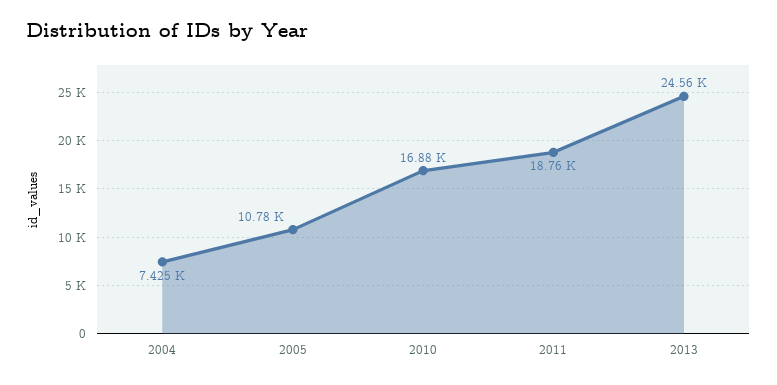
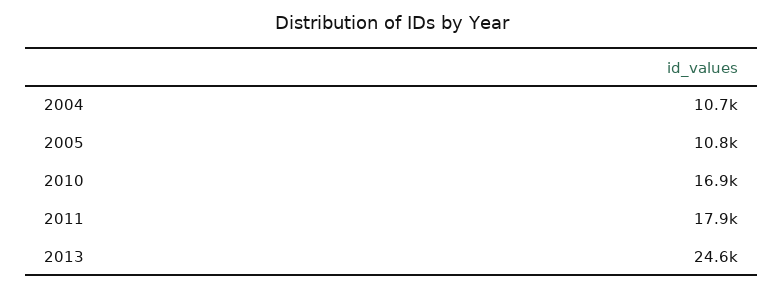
2004: 7425 -> 10700
2011: 18760 -> 17900

